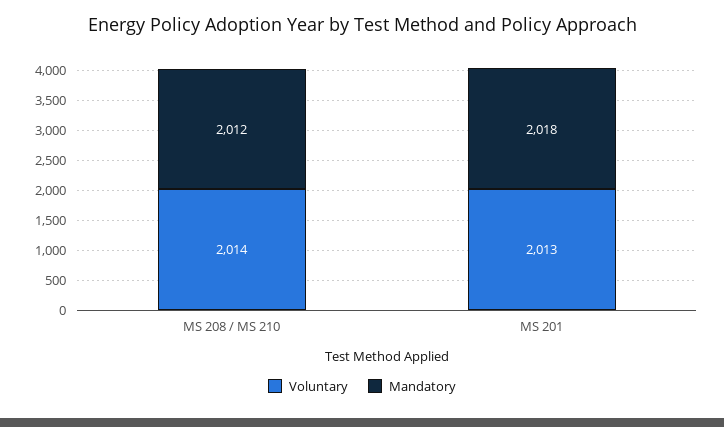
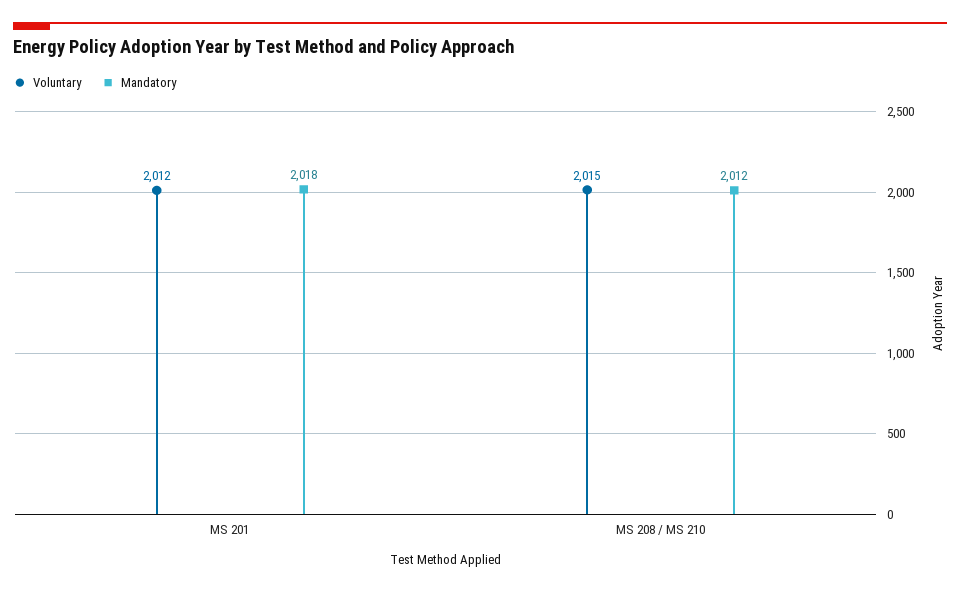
Voluntary, MS 208 / MS 210: 2014 -> 2015
Voluntary, MS 201: 2013 -> 2012

